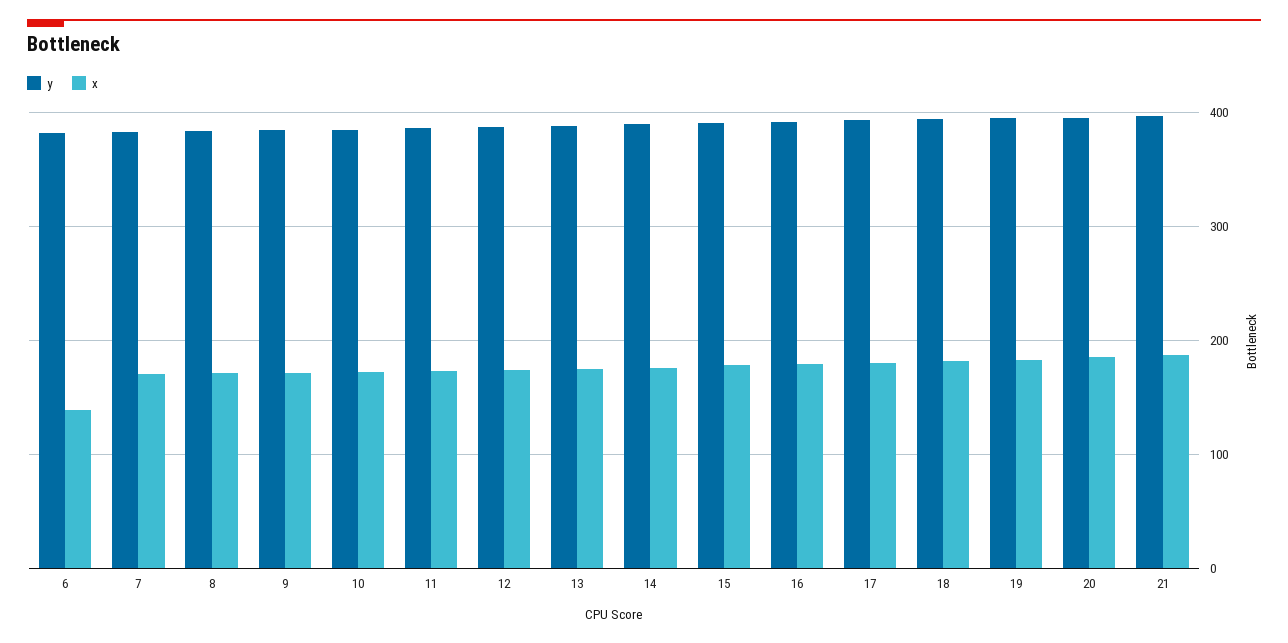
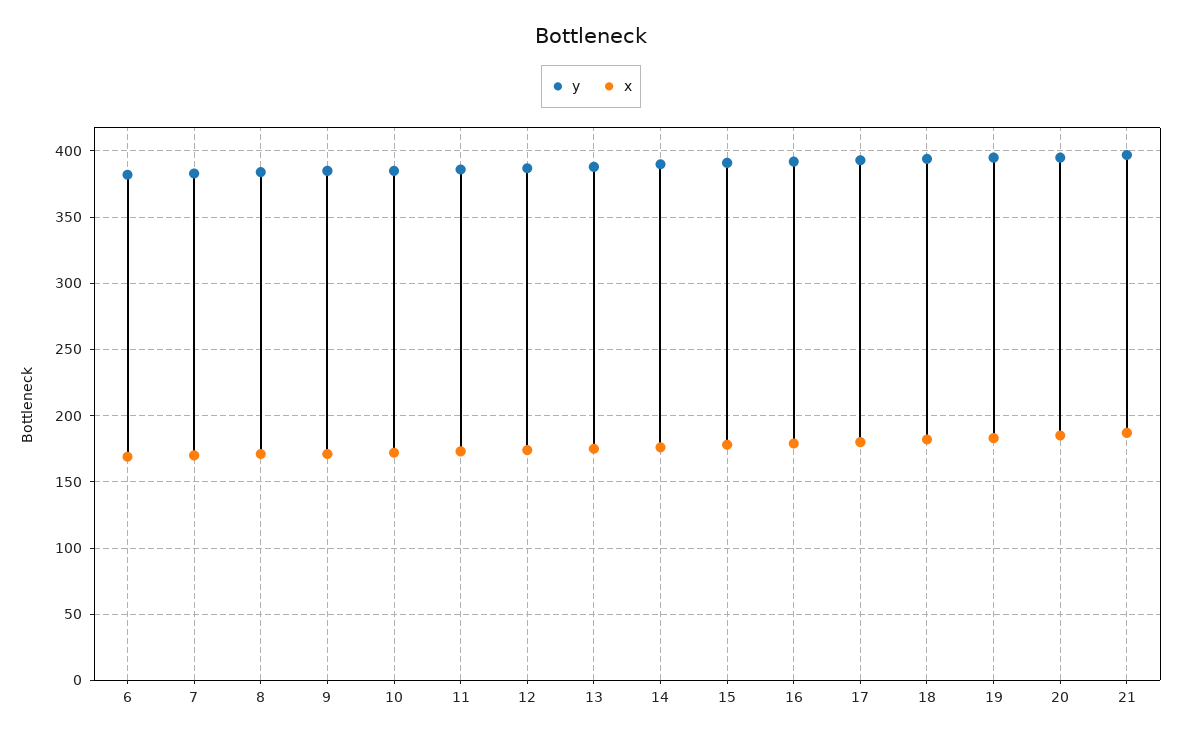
x, 6: 140 -> 170

